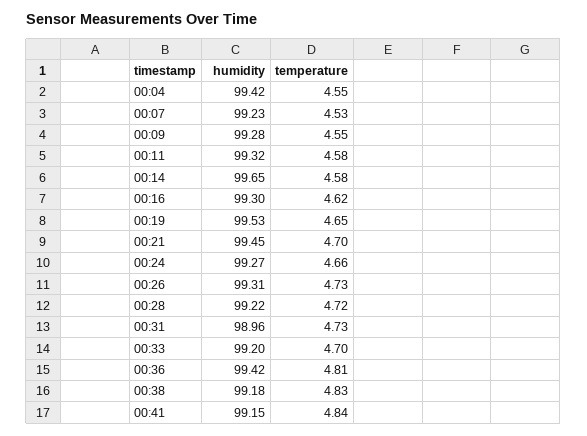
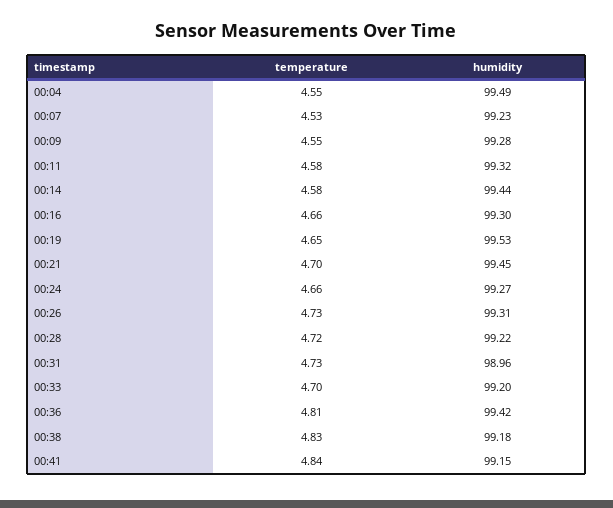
humidity, 00:04: 99.42 -> 99.49
humidity, 00:14: 99.65 -> 99.44
temperature, 00:16: 4.62 -> 4.66

